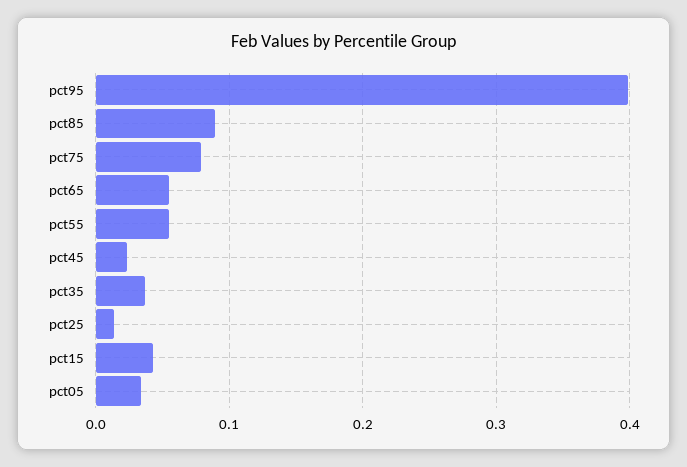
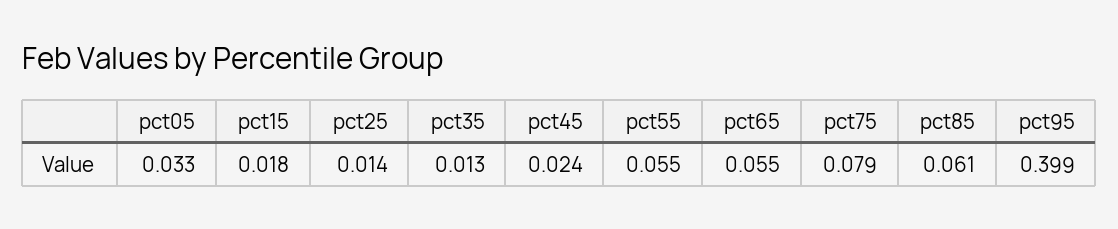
pct85: 0.09 -> 0.061
pct35: 0.04 -> 0.013
pct15: 0.04 -> 0.018

